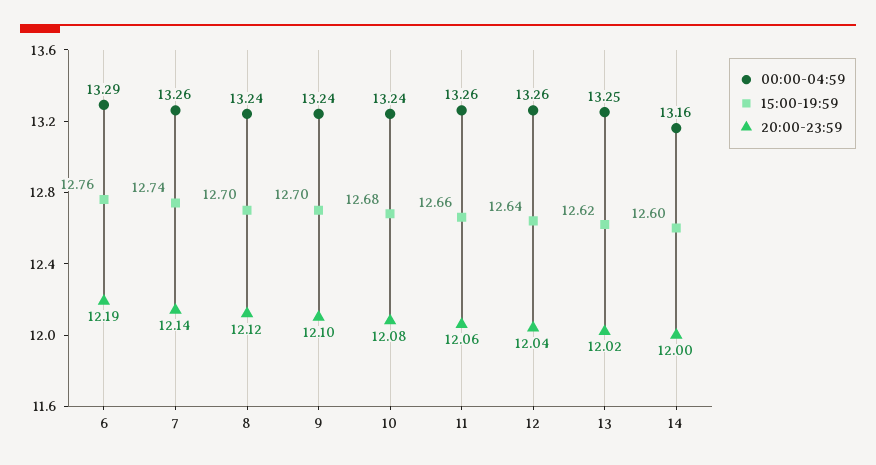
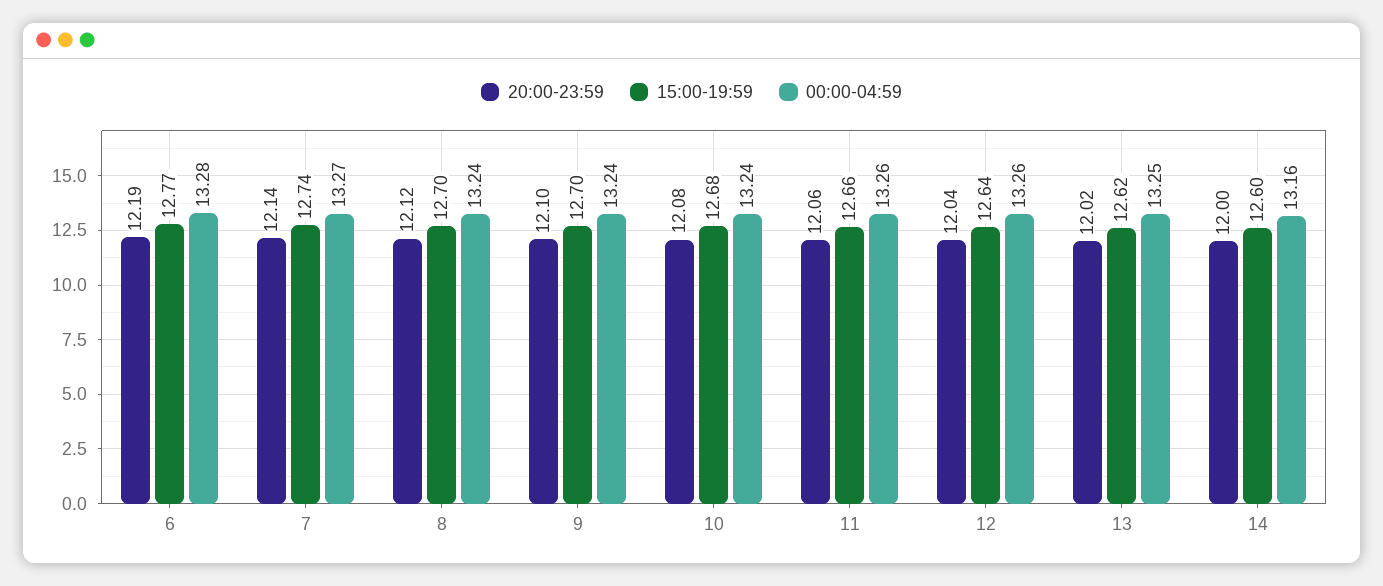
00:00-04:59, 6: 13.29 -> 13.28
15:00-19:59, 6: 12.76 -> 12.77
00:00-04:59, 7: 13.26 -> 13.27

